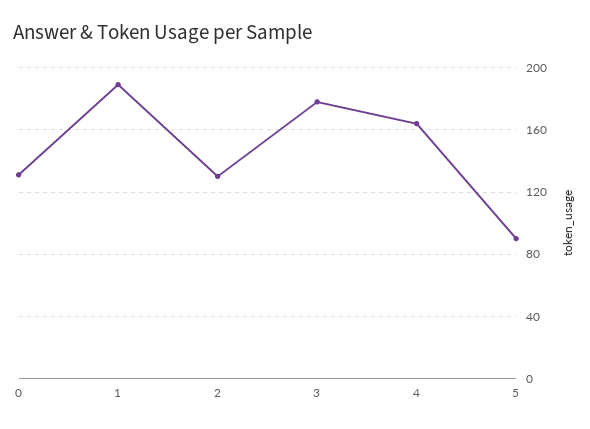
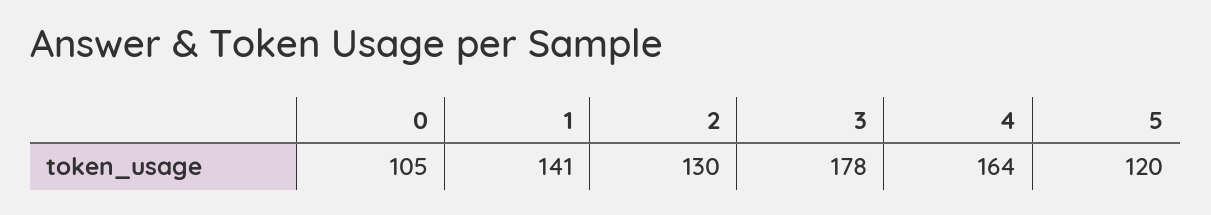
0: 130 -> 105
1: 190 -> 141
5: 90 -> 120

